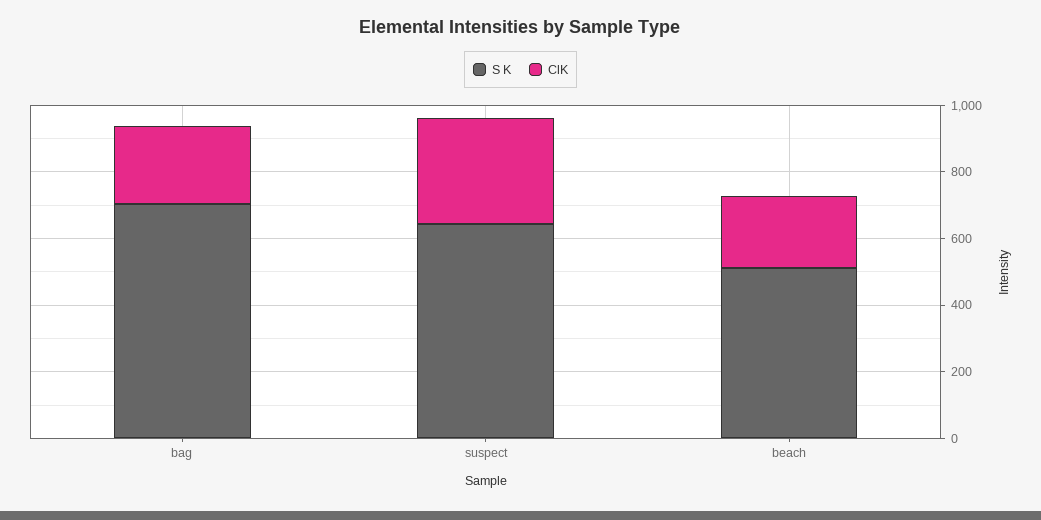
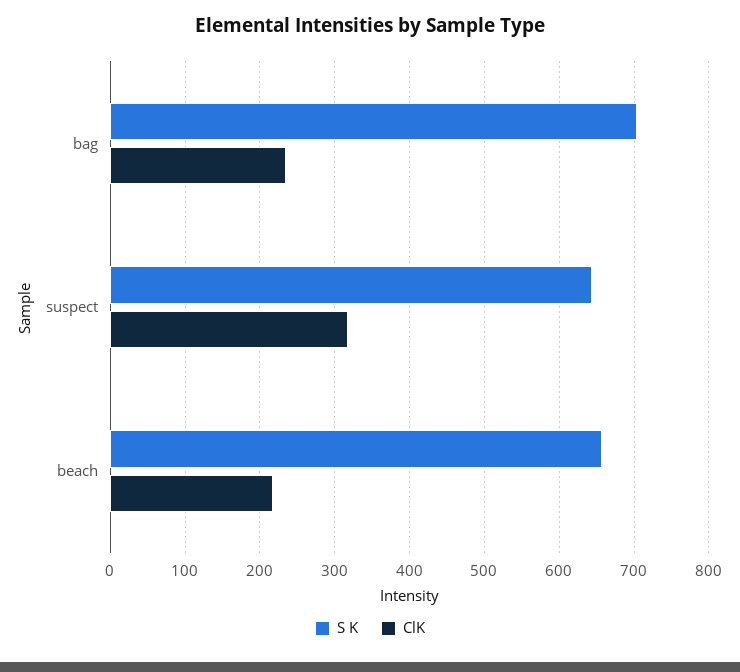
S K, beach: 500 -> 660

